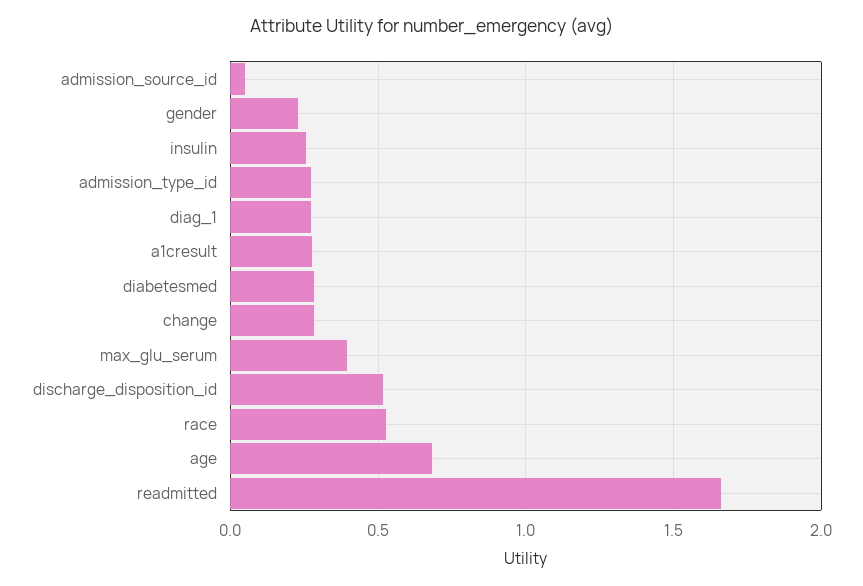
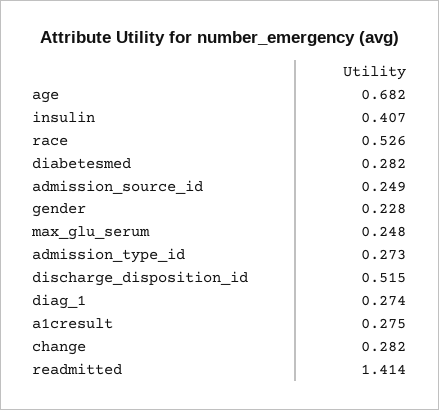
admission_source_id: 0.05 -> 0.249
insulin: 0.25 -> 0.407
max_glu_serum: 0.4 -> 0.248
readmitted: 1.65 -> 1.414

